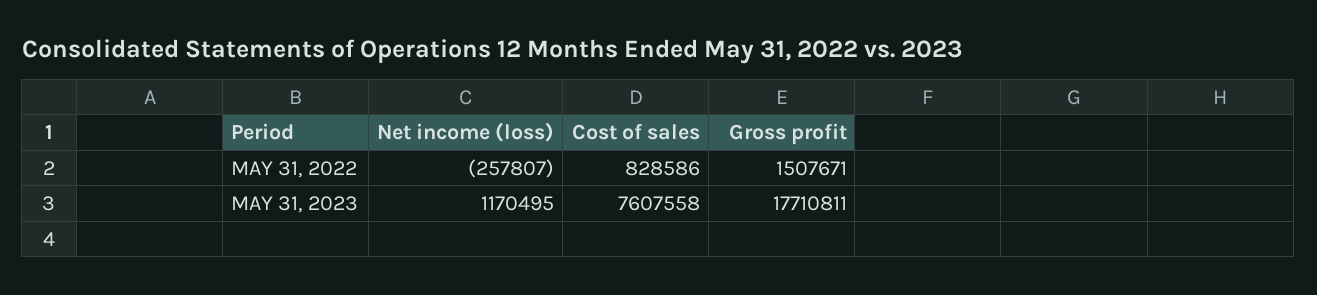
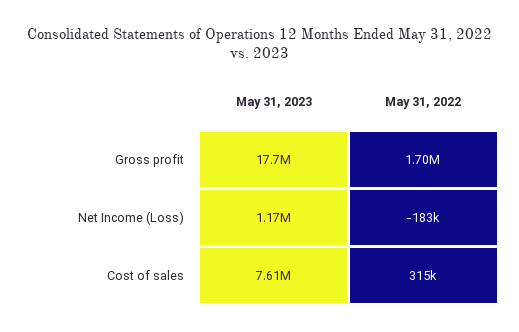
Net income (loss), MAY 31, 2022: -257807 -> -183000
Cost of sales, MAY 31, 2022: 828586 -> 315000
Gross profit, MAY 31, 2022: 1507671 -> 1700000

